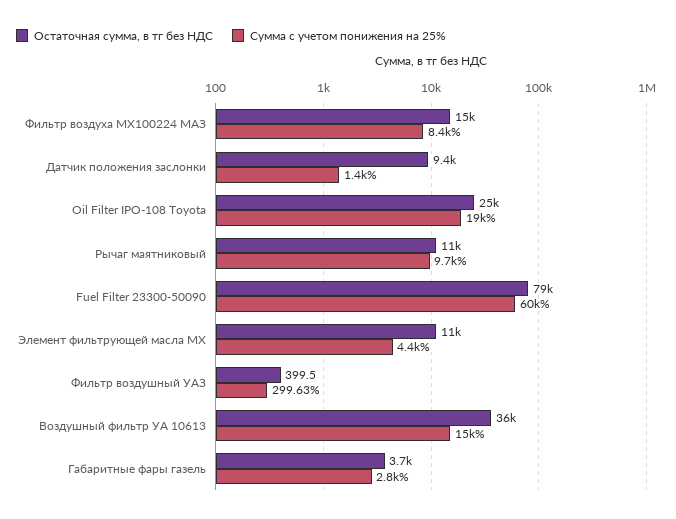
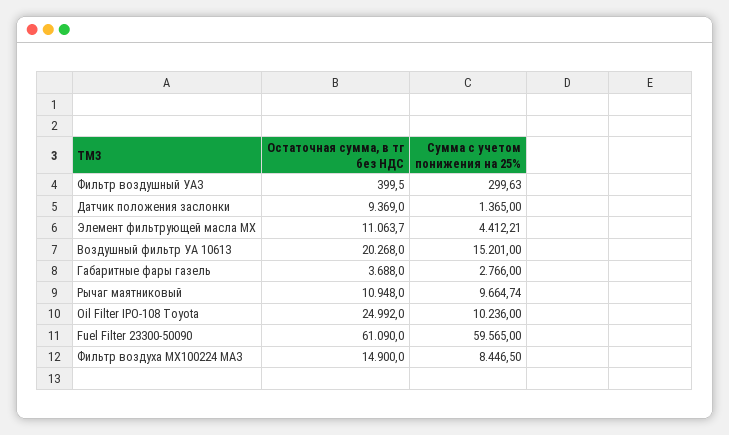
Сумма с учетом понижения на 25%, Oil Filter IPO-108 Toyota: 19000 -> 10236
Остаточная сумма, в тг без НДС, Fuel Filter 23300-50090: 79000 -> 61090
Остаточная сумма, в тг без НДС, Воздушный фильтр УА 10613: 36000 -> 20268

